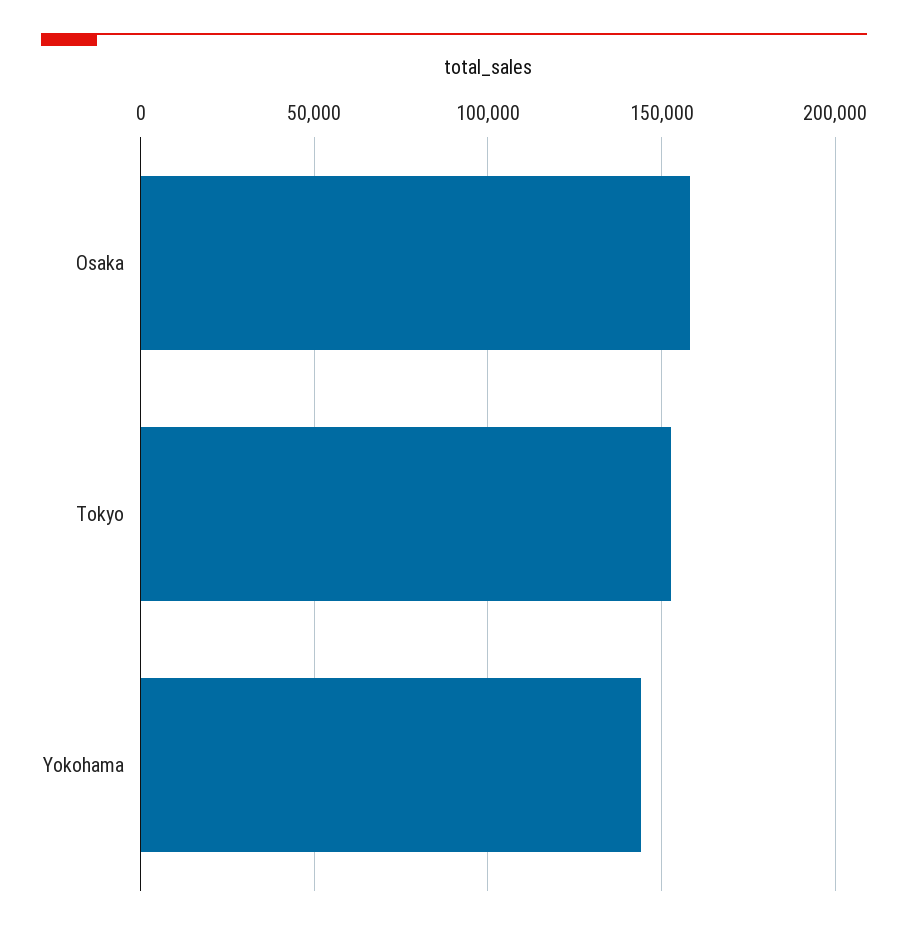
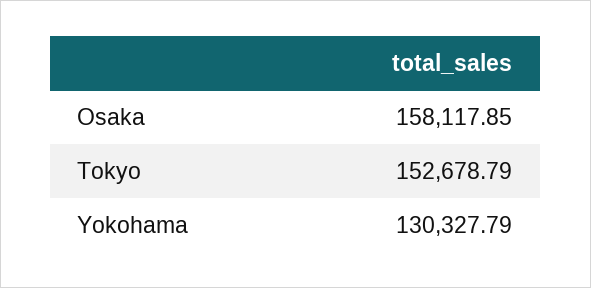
Yokohama: 145000 -> 130327.79

